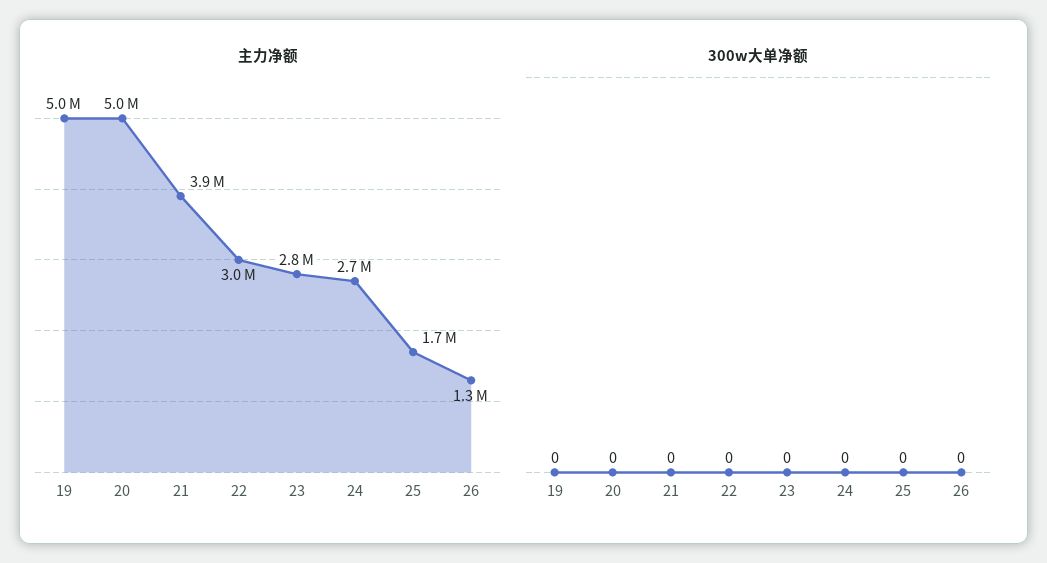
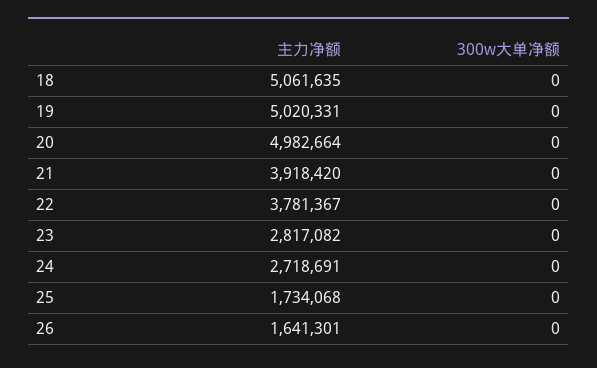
主力净额, 22: 3000000 -> 3781367
主力净额, 26: 1300000 -> 1641301
主力净额, 18: none -> 5061635
300w大单净额, 18: none -> 0

